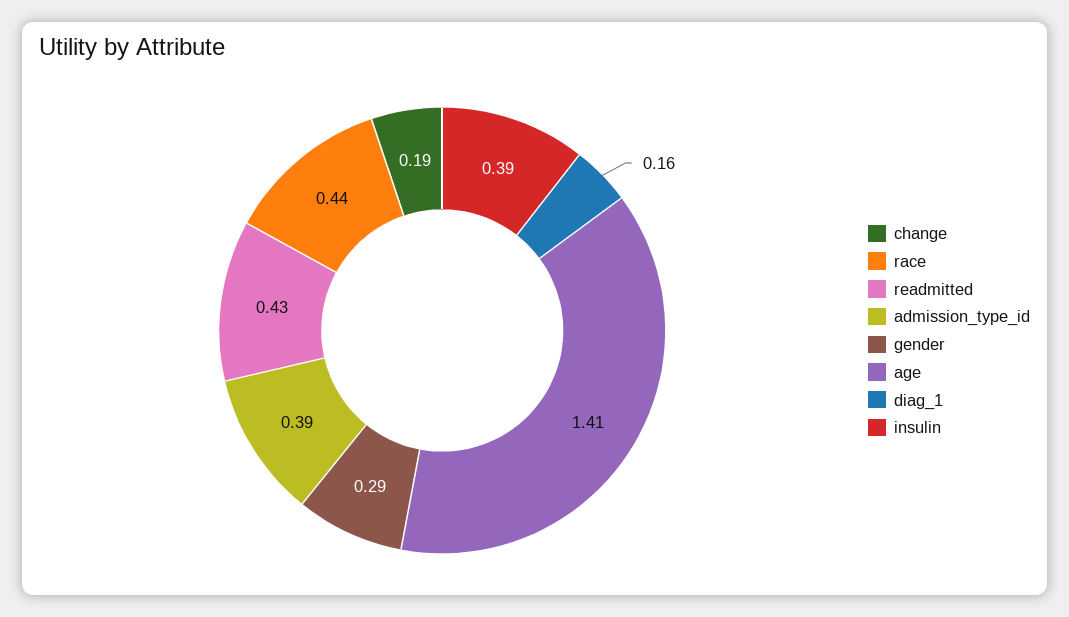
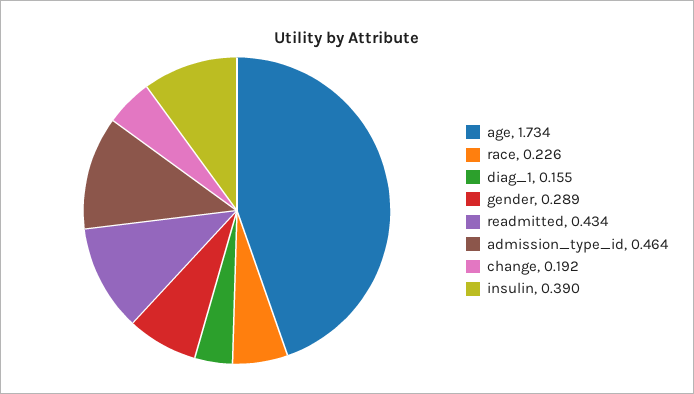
race: 0.44 -> 0.226
admission_type_id: 0.39 -> 0.464
age: 1.41 -> 1.734

